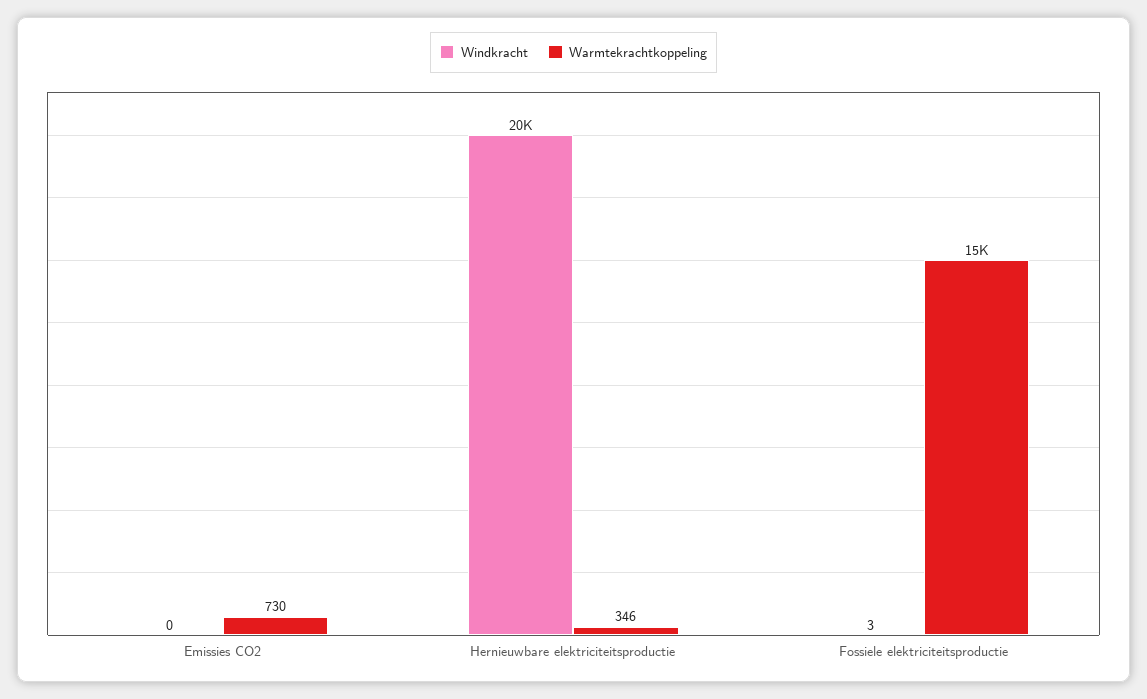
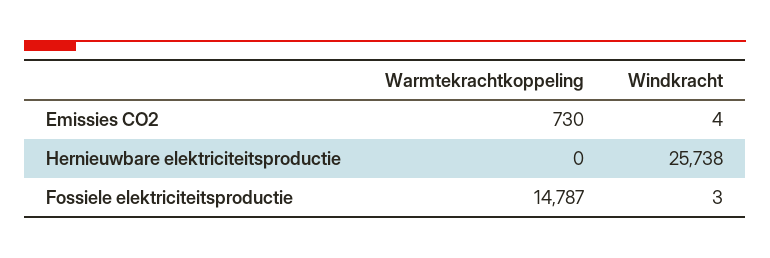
Windkracht, Emissies CO2: 0 -> 4
Windkracht, Hernieuwbare elektriciteitsproductie: 20000 -> 25738
Warmtekrachtkoppeling, Hernieuwbare elektriciteitsproductie: 346 -> 0

